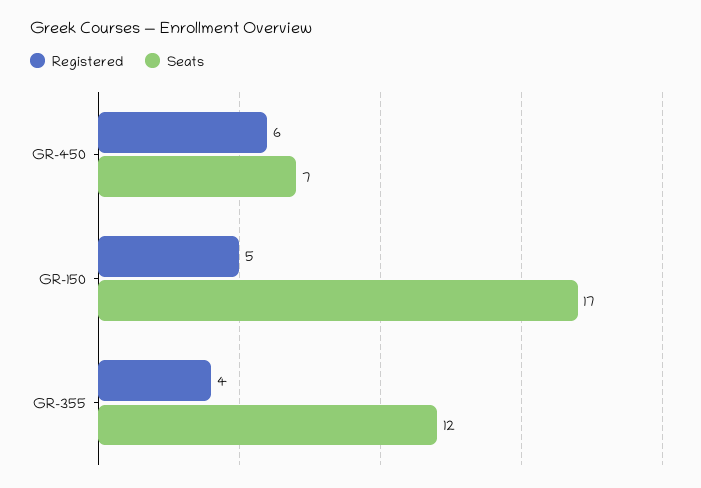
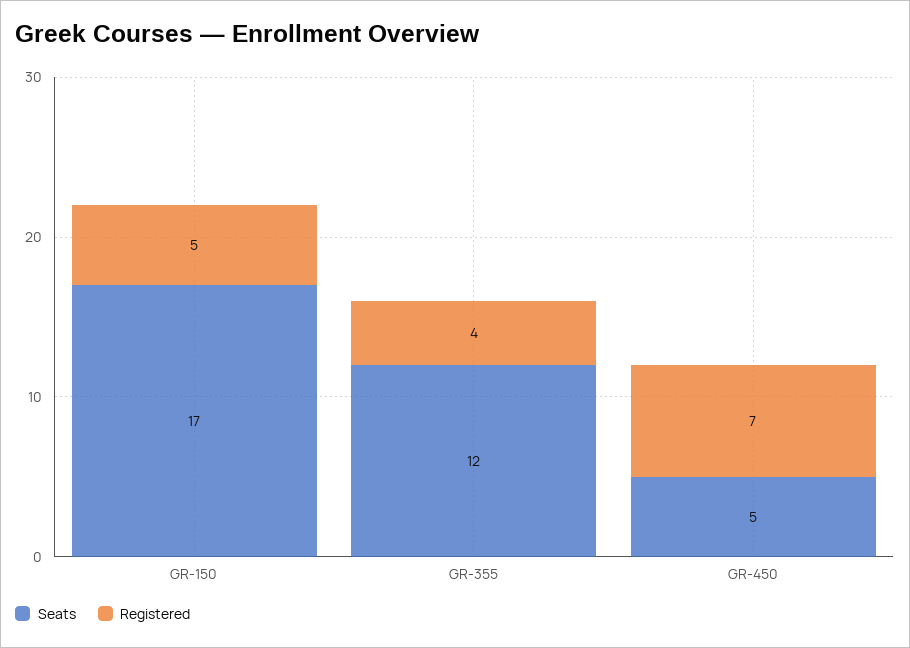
Registered, GR-450: 6 -> 7
Seats, GR-450: 7 -> 5

